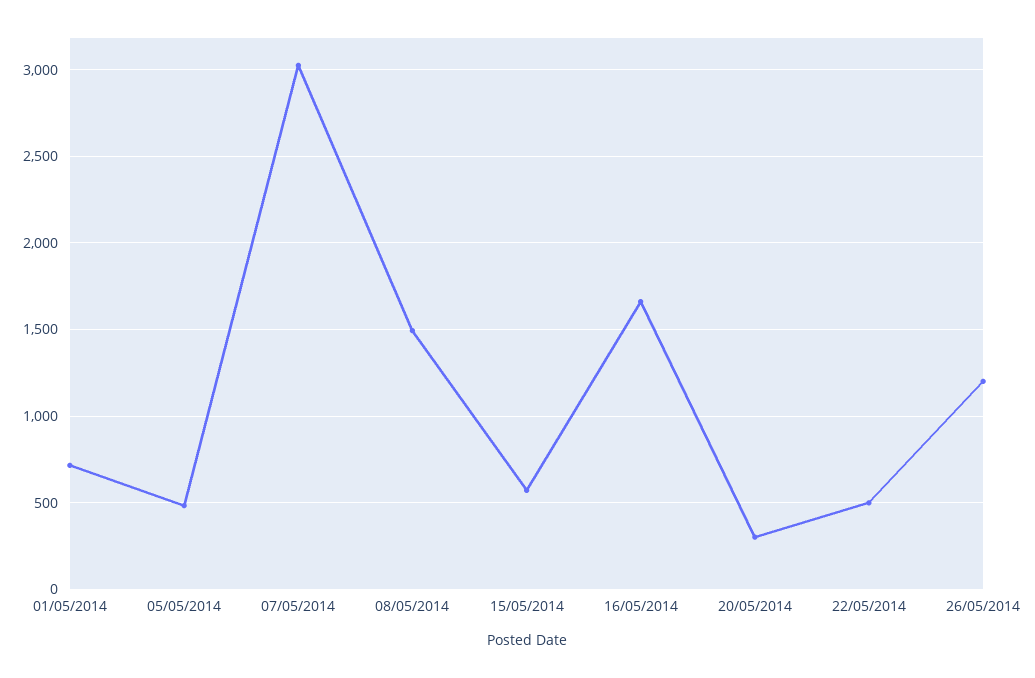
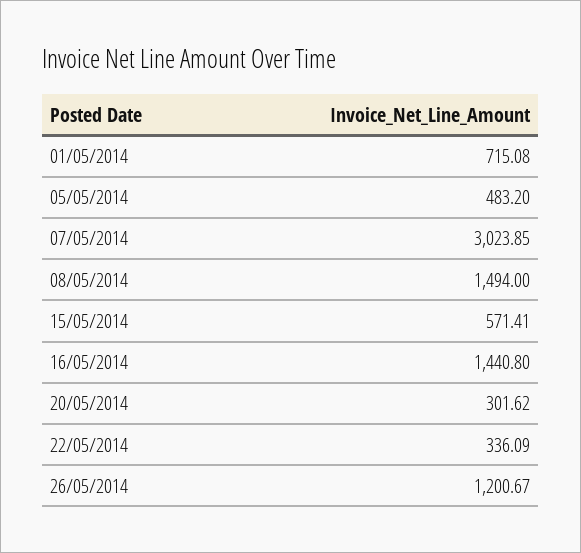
16/05/2014: 1650 -> 1440.8
22/05/2014: 500 -> 336.09

